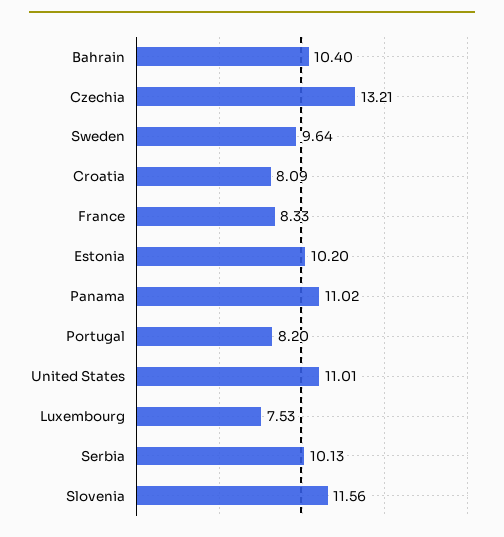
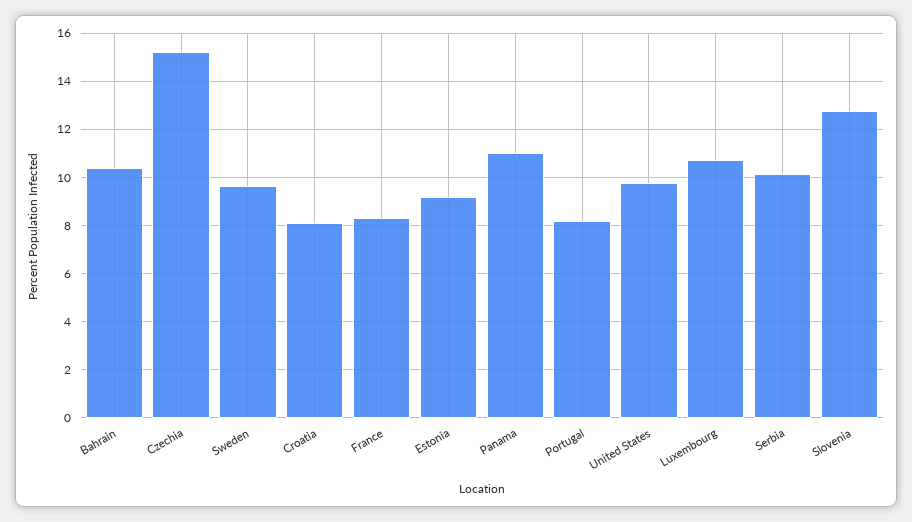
Czechia: 13.21 -> 15.25
Estonia: 10.2 -> 9.25
United States: 11.01 -> 9.75
Luxembourg: 7.53 -> 10.75
Slovenia: 11.56 -> 12.75

